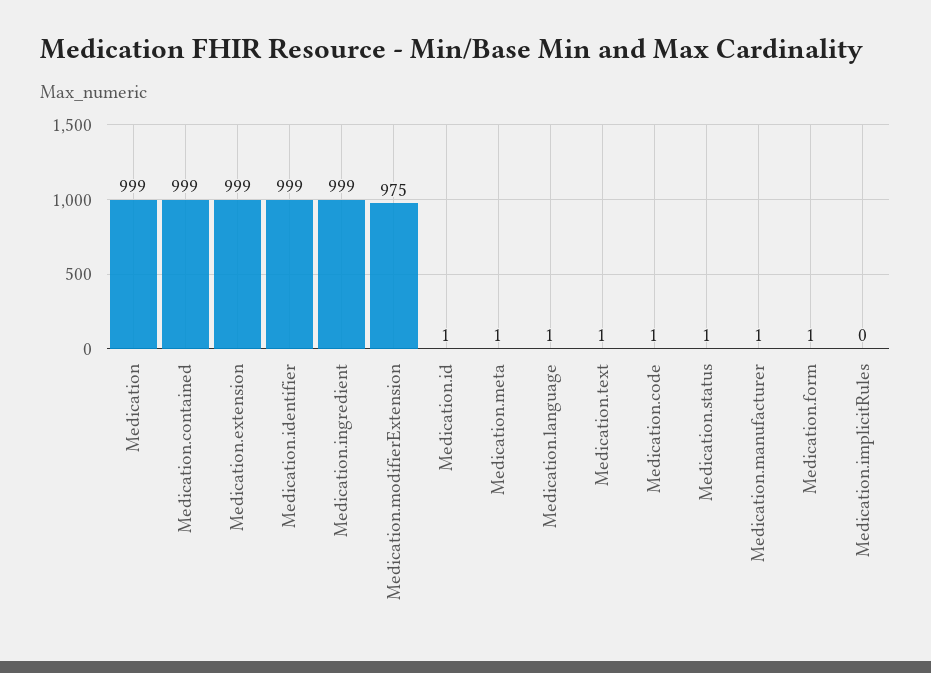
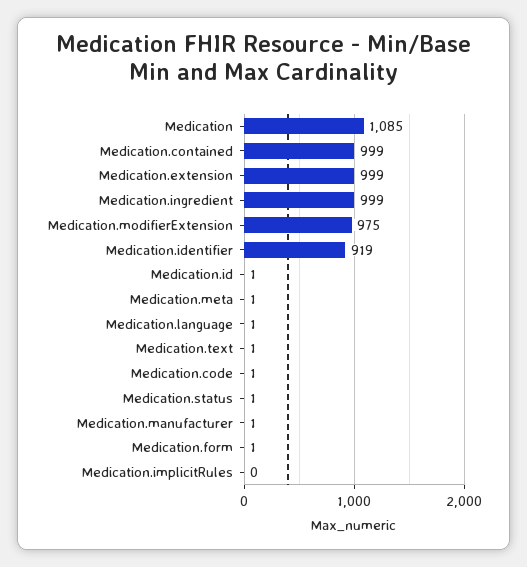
Medication: 999 -> 1085
Medication.identifier: 999 -> 919

